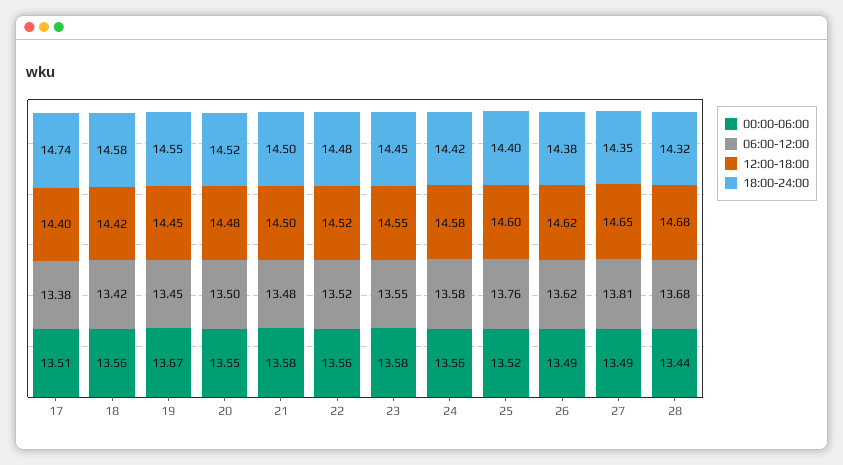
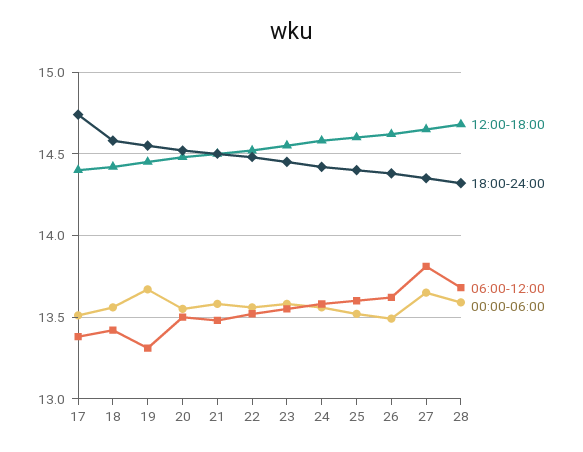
06:00-12:00, 19: 13.45 -> 13.3
06:00-12:00, 25: 13.76 -> 13.6
00:00-06:00, 27: 13.49 -> 13.65
00:00-06:00, 28: 13.44 -> 13.6

